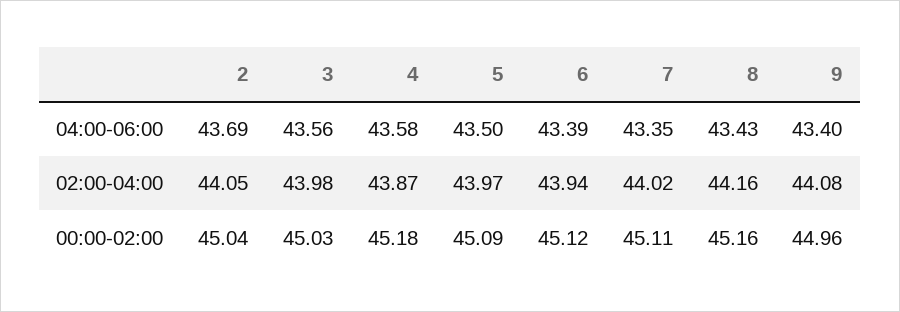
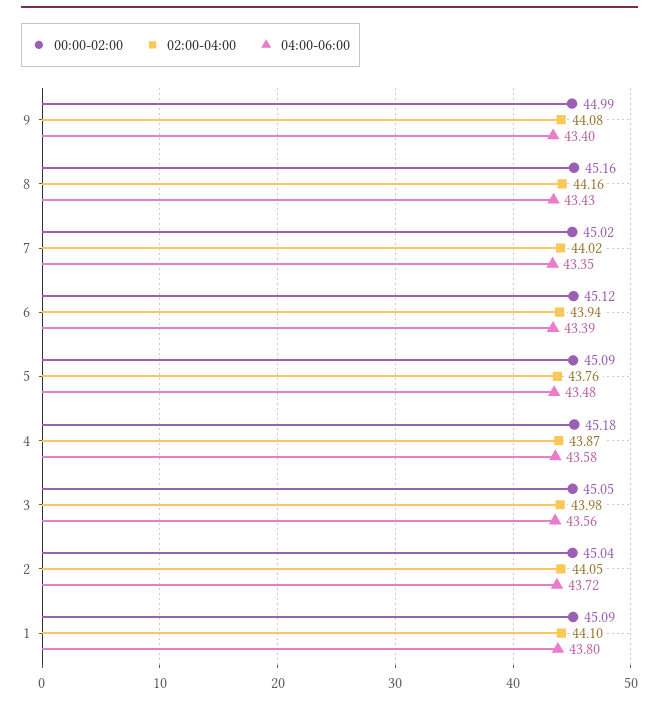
04:00-06:00, 2: 43.69 -> 43.72
04:00-06:00, 5: 43.5 -> 43.48
02:00-04:00, 5: 43.97 -> 43.76
00:00-02:00, 3: 45.03 -> 45.05
00:00-02:00, 7: 45.11 -> 45.02
00:00-02:00, 9: 44.96 -> 44.99
00:00-02:00, 1: none -> 45.09
02:00-04:00, 1: none -> 44.1
04:00-06:00, 1: none -> 43.8

